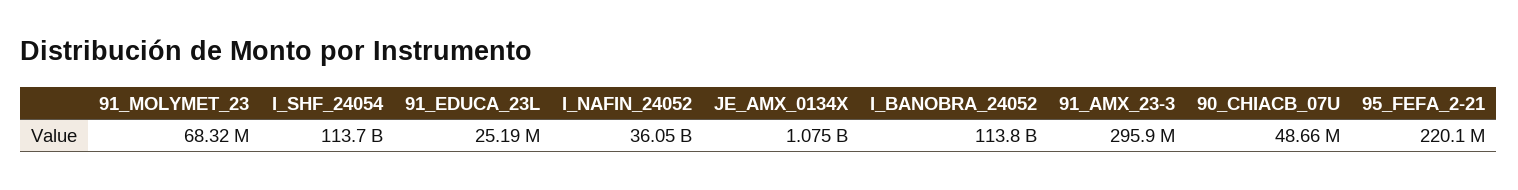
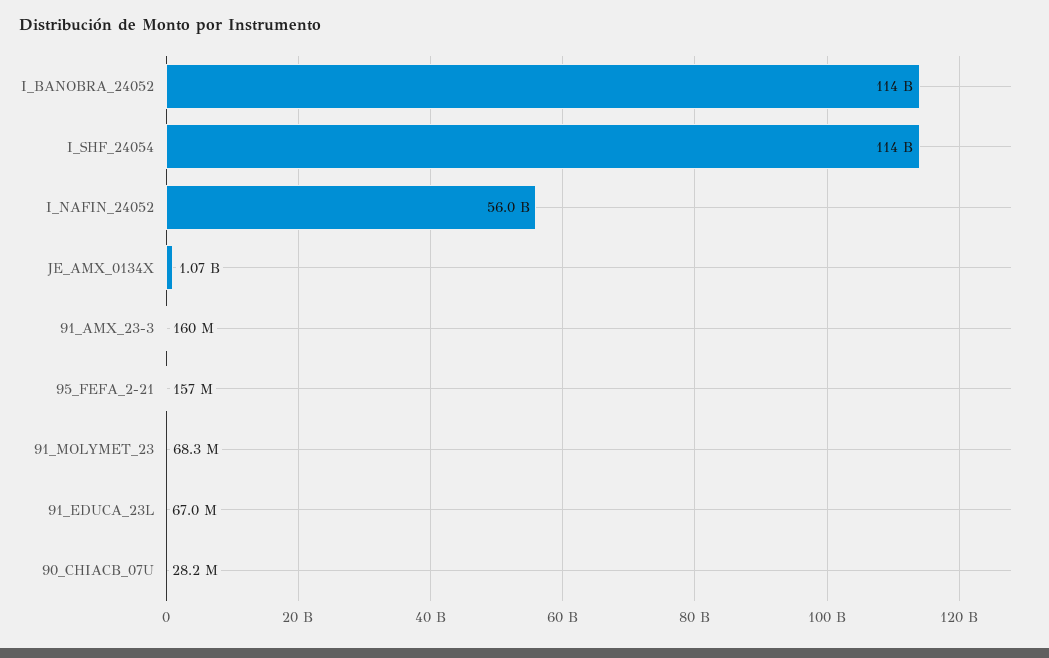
91_EDUCA_23L: 25190000 -> 67000000
I_NAFIN_24052: 36050000000 -> 56000000000
91_AMX_23-3: 295900000 -> 160000000
90_CHIACB_07U: 48660000 -> 28200000
95_FEFA_2-21: 220100000 -> 157000000

